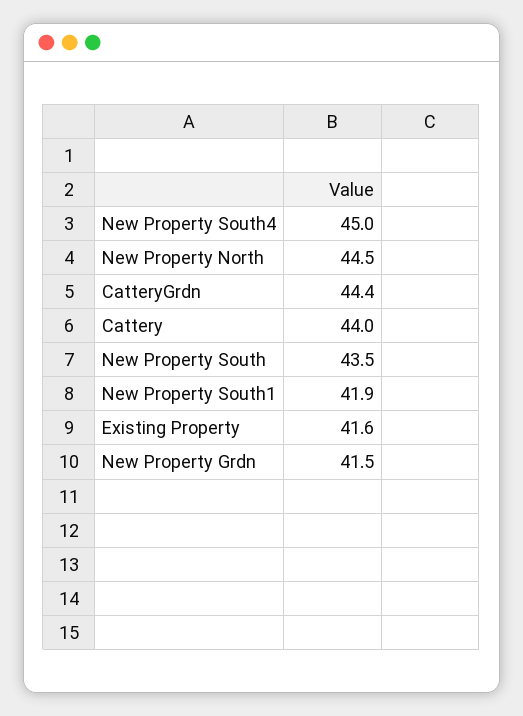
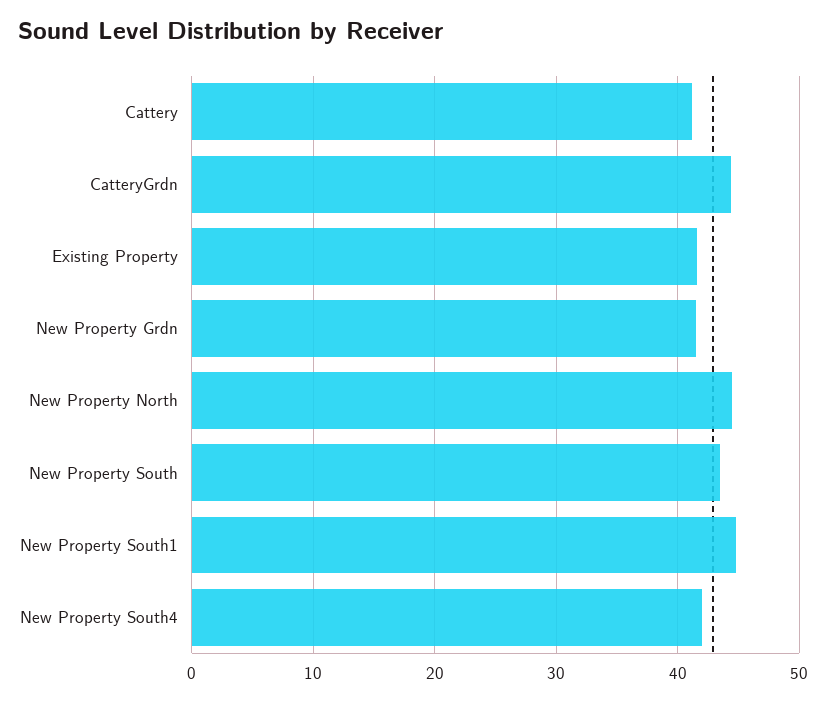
New Property South4: 45 -> 42
Cattery: 44 -> 41
New Property South1: 41.9 -> 45

